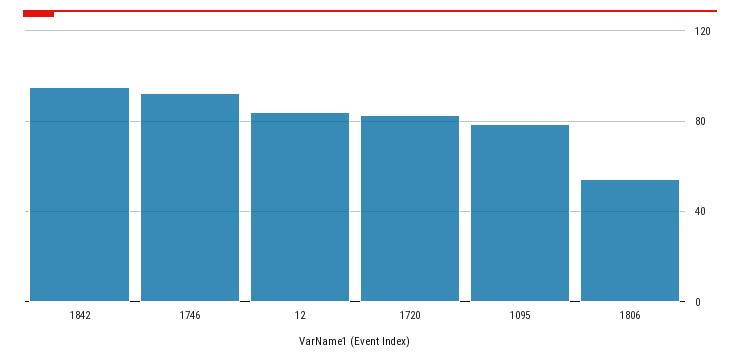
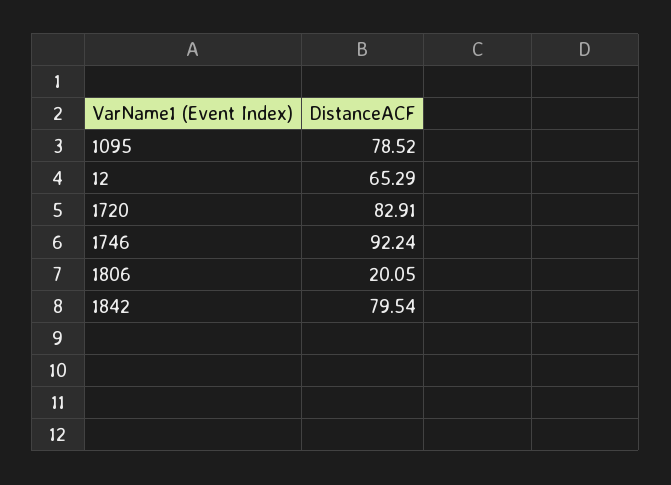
1842: 95 -> 79.54
12: 85 -> 65.29
1806: 55 -> 20.05

